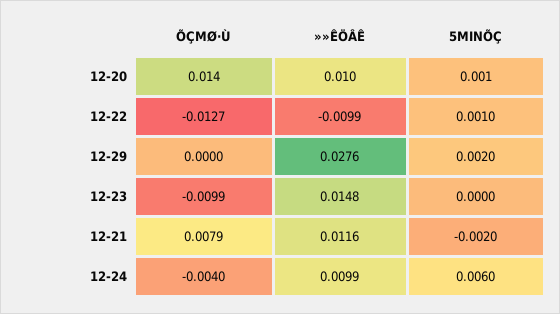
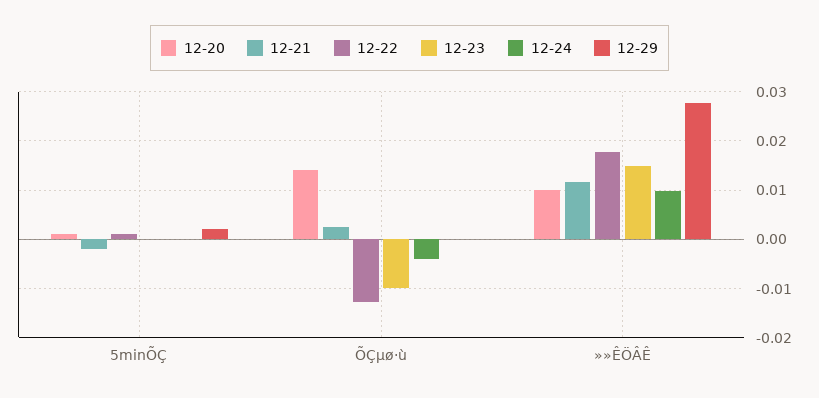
12-22, »»ÊÖÂÊ: -0.0099 -> 0.018
12-21, ÕÇΜØ·Ù: 0.0079 -> 0.002
12-24, 5MINÕÇ: 0.006 -> 0

